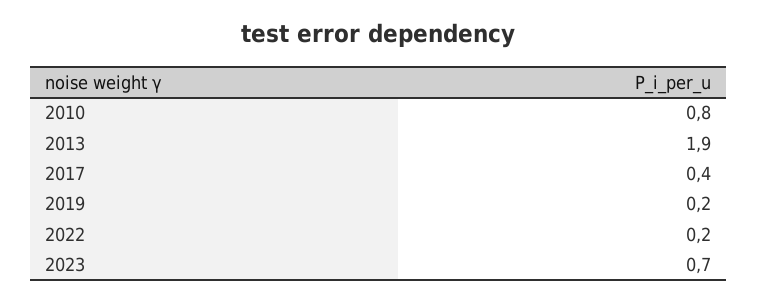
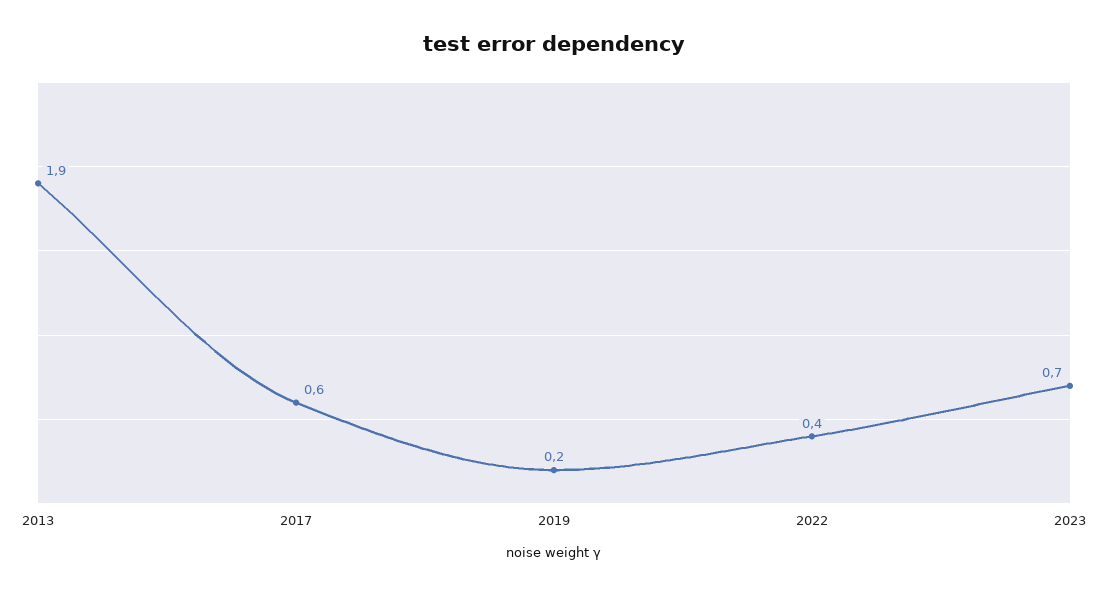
2010: 0.8 -> none
2017: 0.4 -> 0.6
2022: 0.2 -> 0.4

